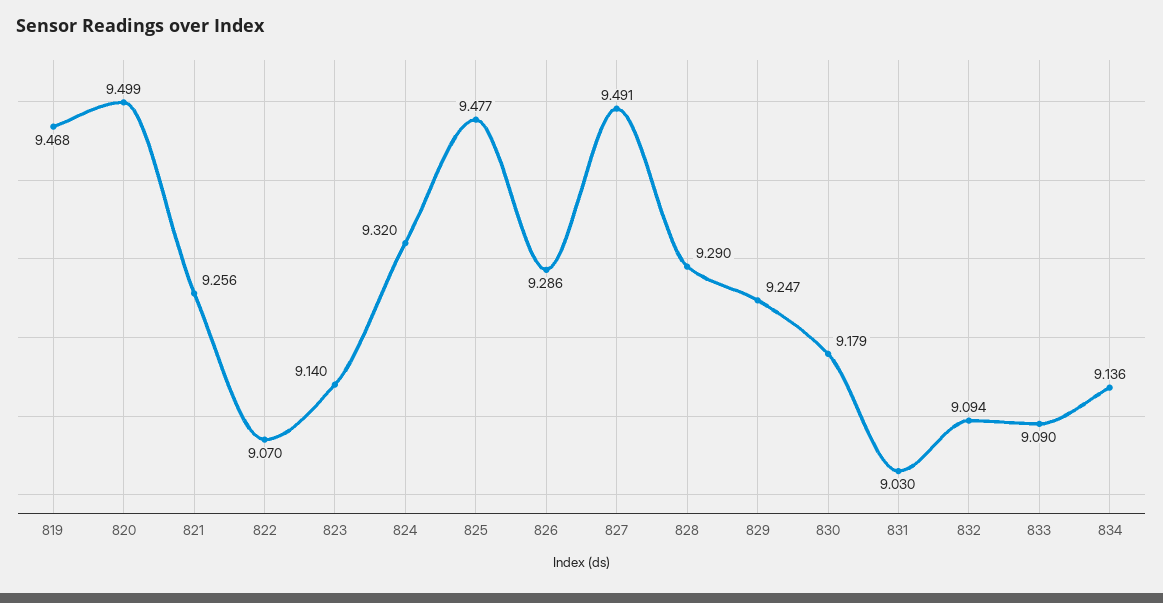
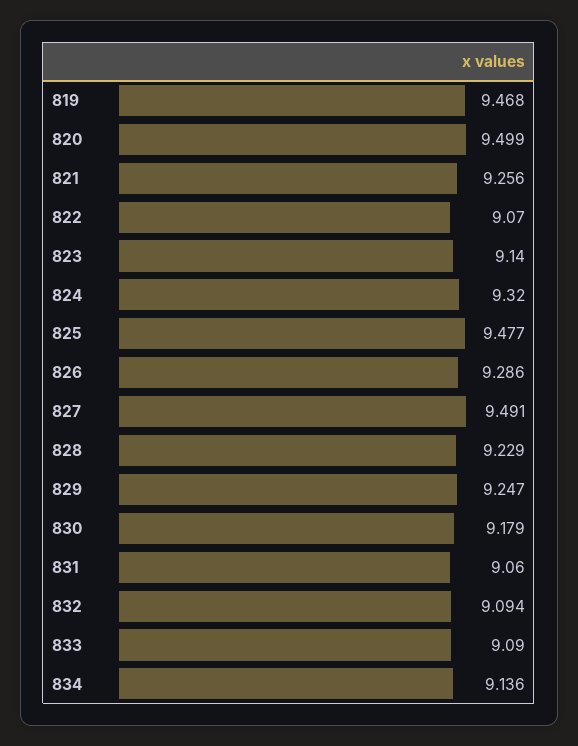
828: 9.29 -> 9.229
831: 9.03 -> 9.06

